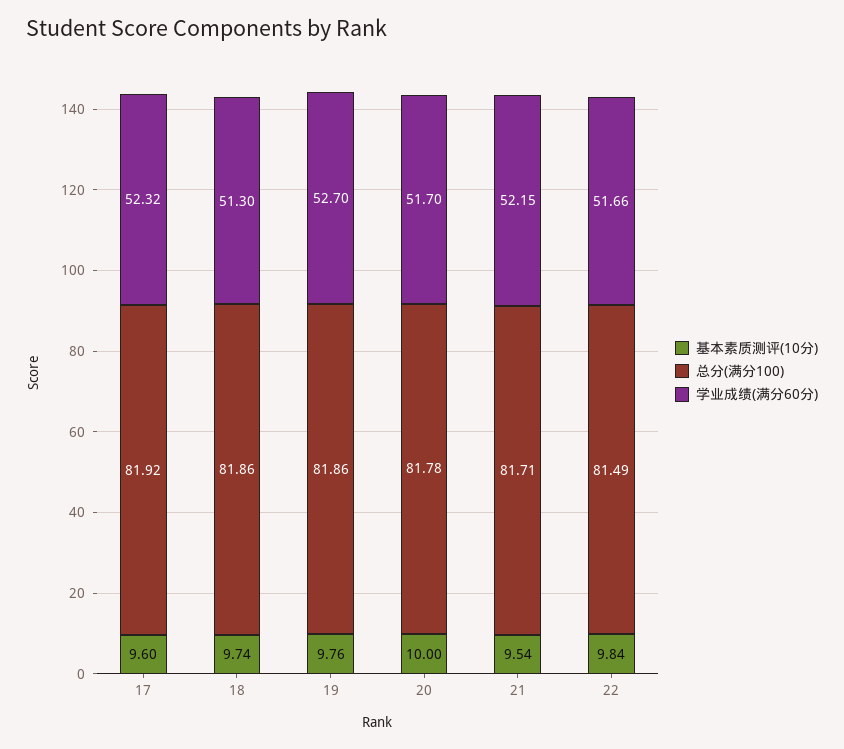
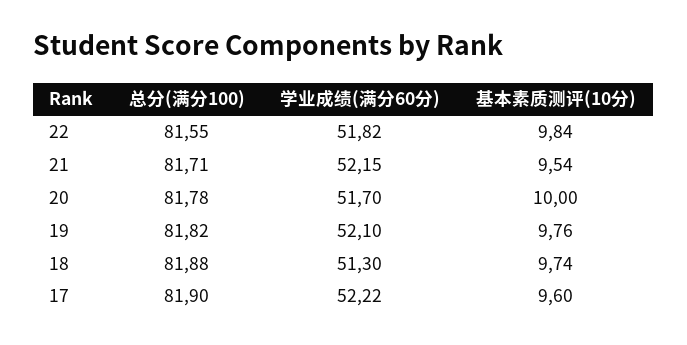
总分(满分100), 17: 81.92 -> 81.9
学业成绩(满分60分), 17: 52.32 -> 52.22
总分(满分100), 18: 81.86 -> 81.88
总分(满分100), 19: 81.86 -> 81.82
学业成绩(满分60分), 19: 52.7 -> 52.1
总分(满分100), 22: 81.49 -> 81.55
学业成绩(满分60分), 22: 51.66 -> 51.82

